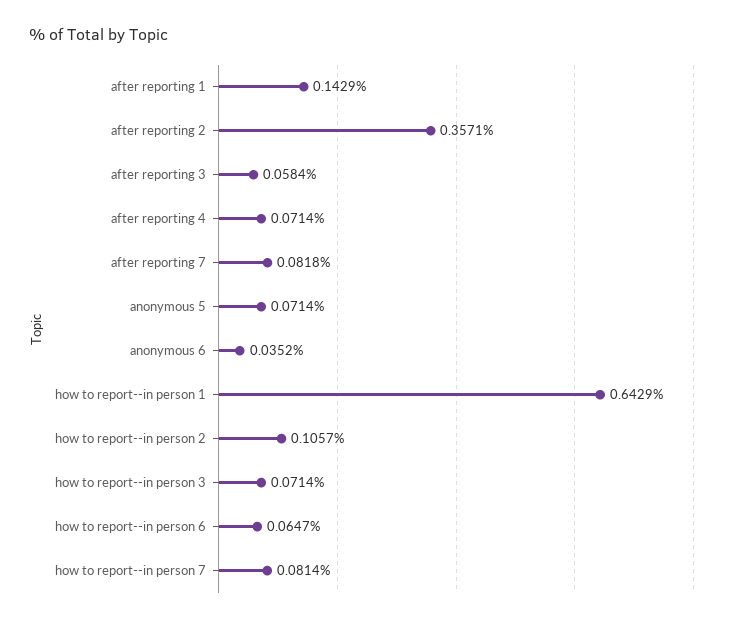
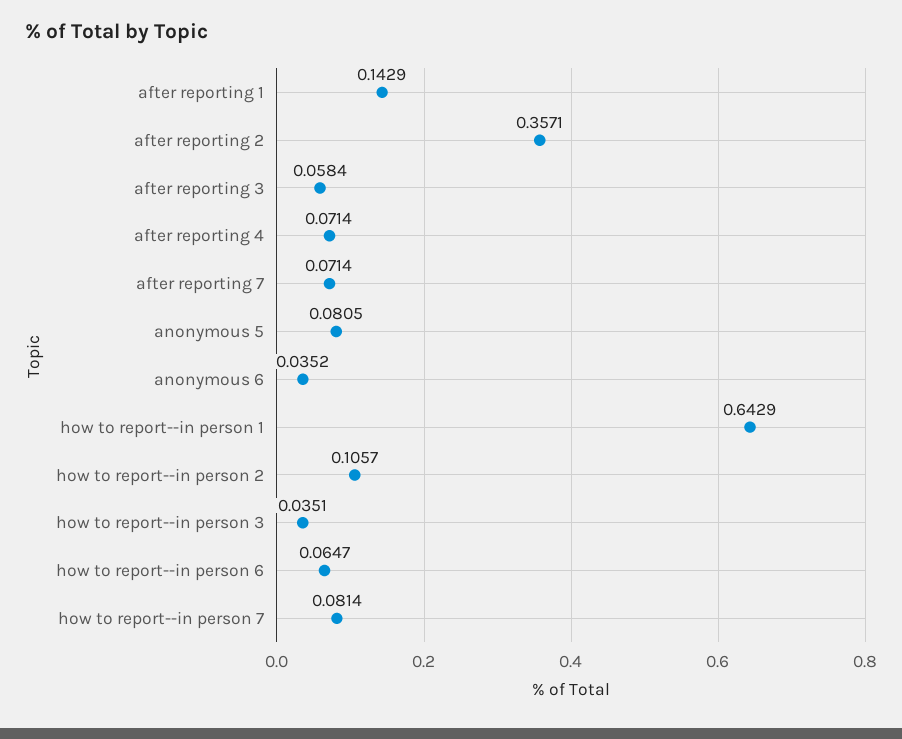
after reporting 7: 0.0818 -> 0.0714
anonymous 5: 0.0714 -> 0.0805
how to report--in person 3: 0.0714 -> 0.0351

